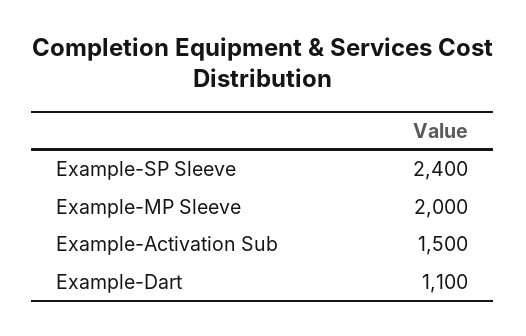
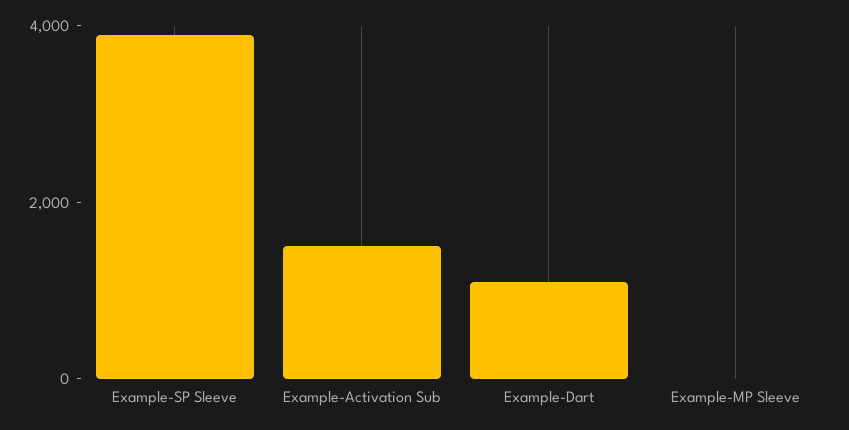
Example-SP Sleeve: 2400 -> 4000
Example-MP Sleeve: 2000 -> 0

